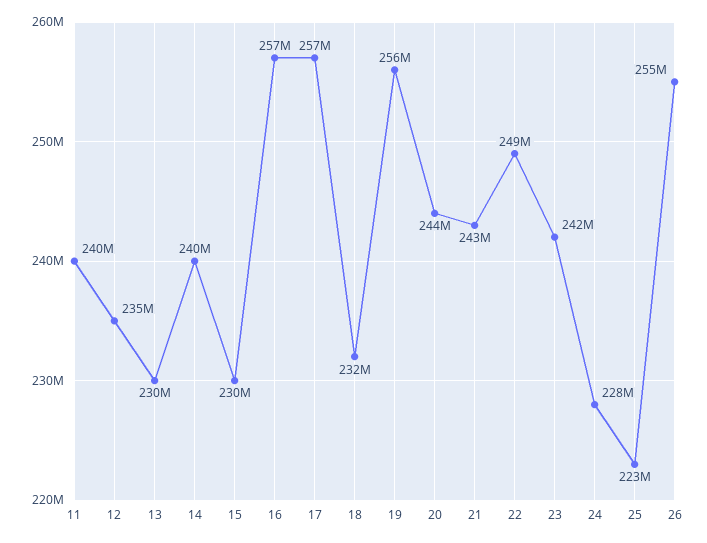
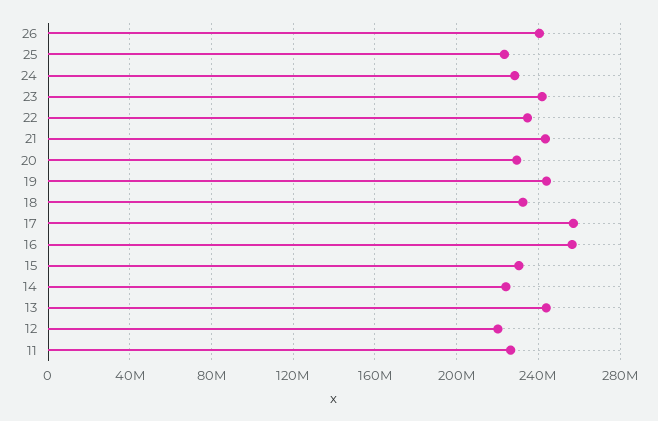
11: 240000000 -> 225000000
12: 235000000 -> 220000000
13: 230000000 -> 245000000
14: 240000000 -> 225000000
19: 256000000 -> 245000000
20: 244000000 -> 230000000
22: 249000000 -> 235000000
26: 255000000 -> 240000000

